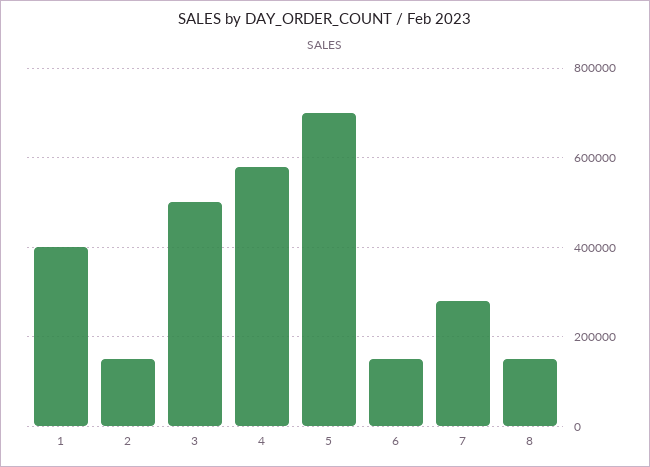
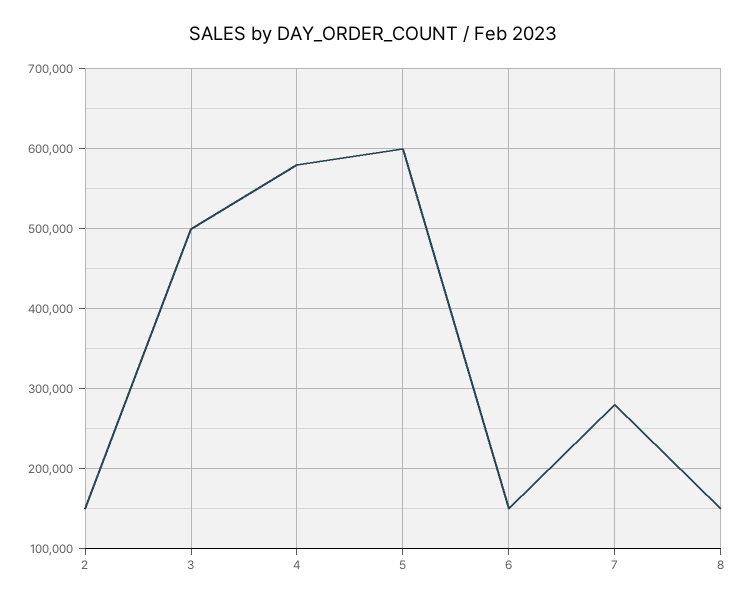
1: 400000 -> none
5: 700000 -> 600000

